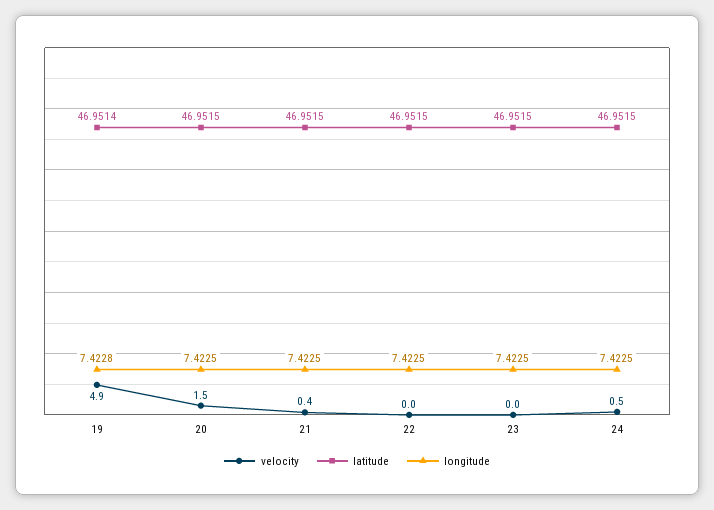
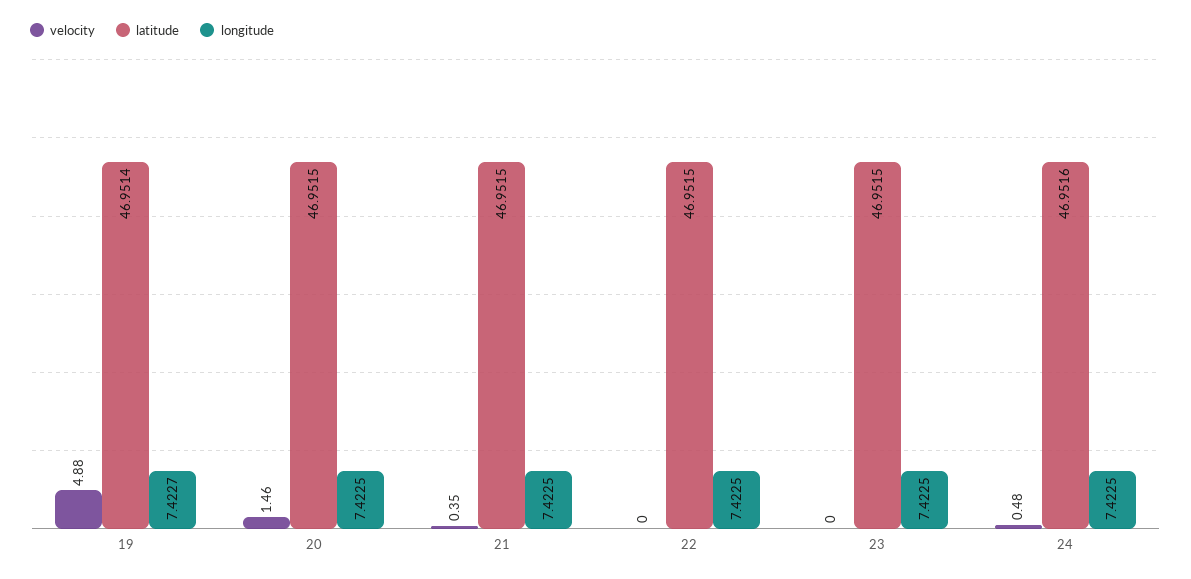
longitude, 19: 7.4228 -> 7.4227
latitude, 24: 46.9515 -> 46.9516

